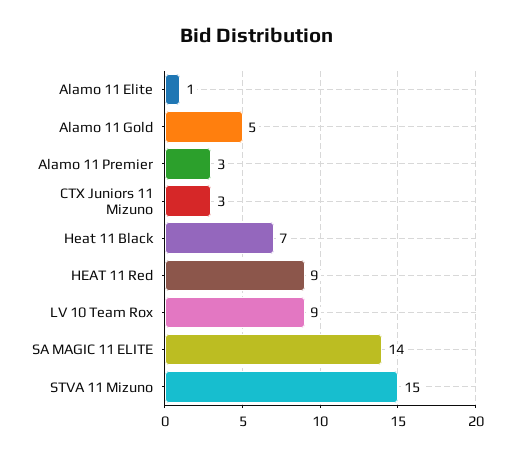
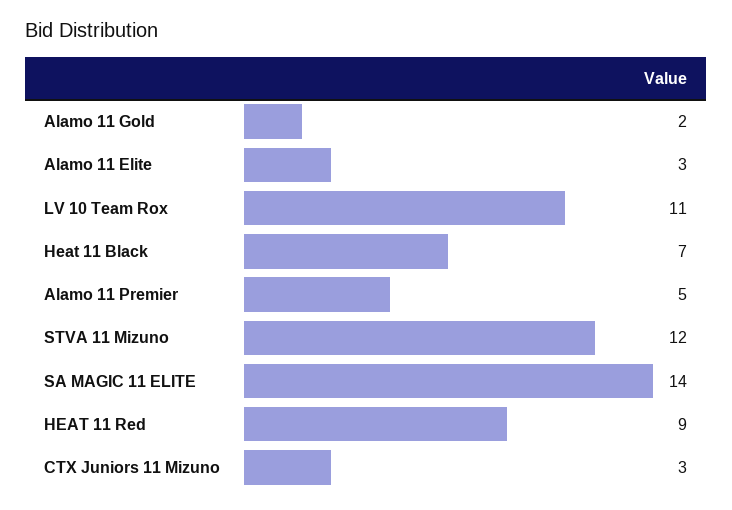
Alamo 11 Elite: 1 -> 3
Alamo 11 Gold: 5 -> 2
Alamo 11 Premier: 3 -> 5
LV 10 Team Rox: 9 -> 11
STVA 11 Mizuno: 15 -> 12

